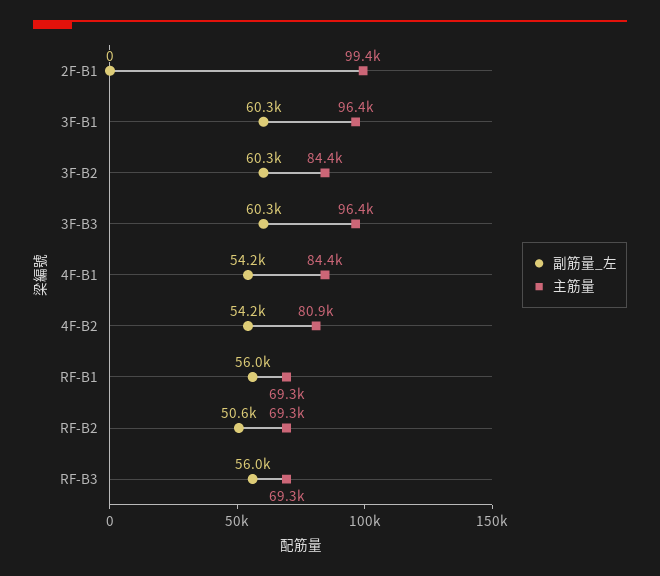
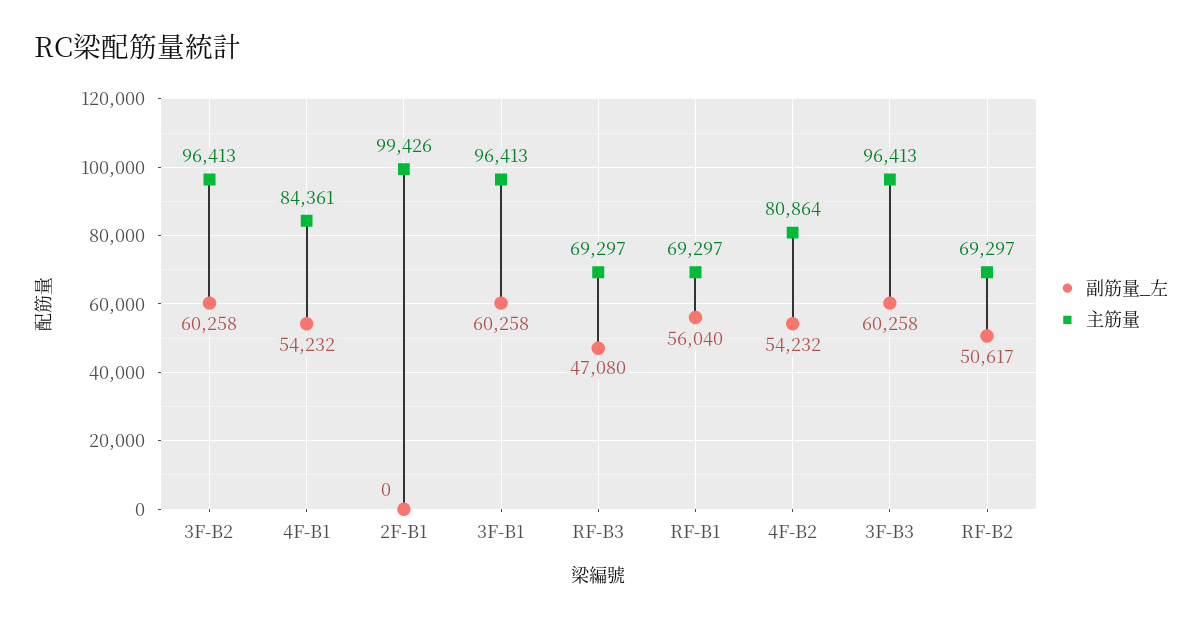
主筋量, 3F-B2: 84400 -> 96413
副筋量_左, RF-B3: 56000 -> 47080

